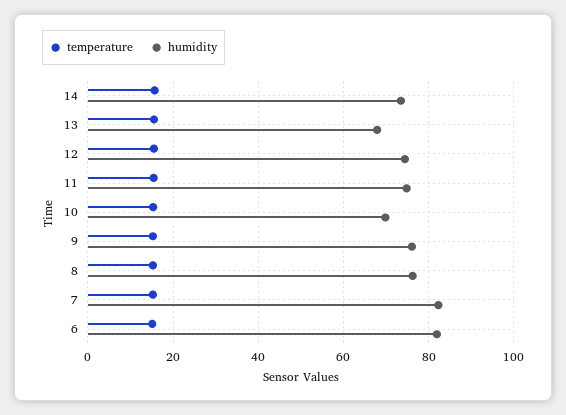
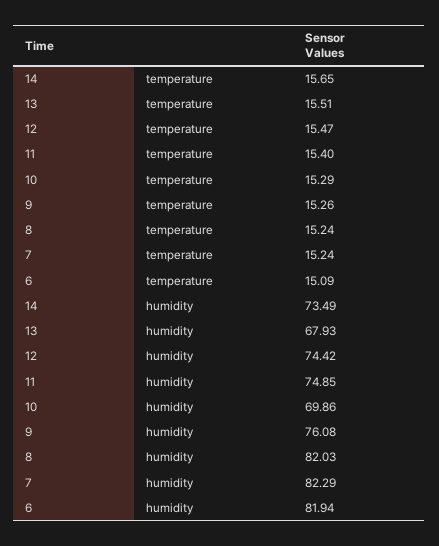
humidity, 8: 76 -> 82.03

